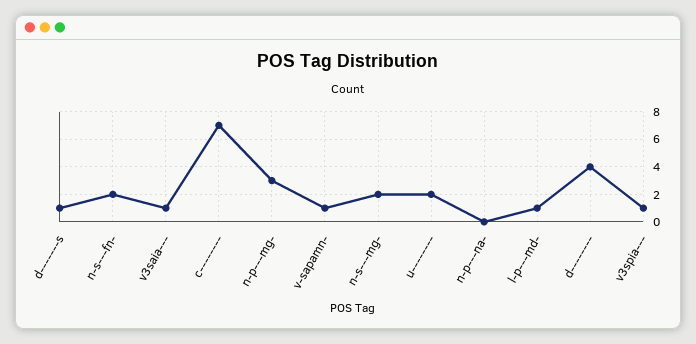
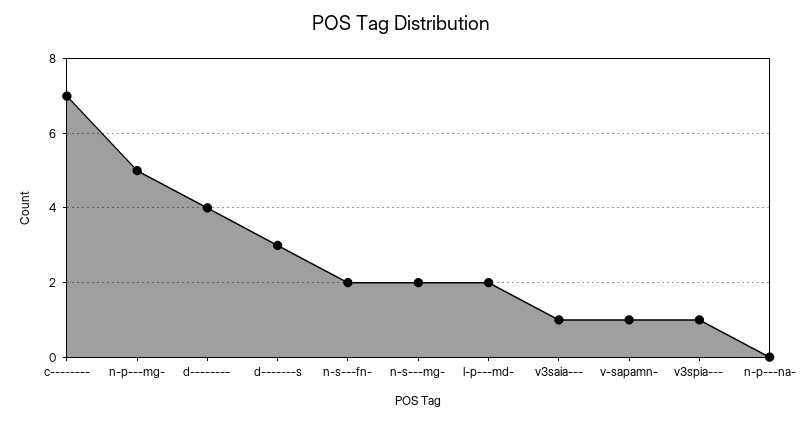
d-------s: 1 -> 3
n-p---mg-: 3 -> 5
u--------: 2 -> none
l-p---md-: 1 -> 2

